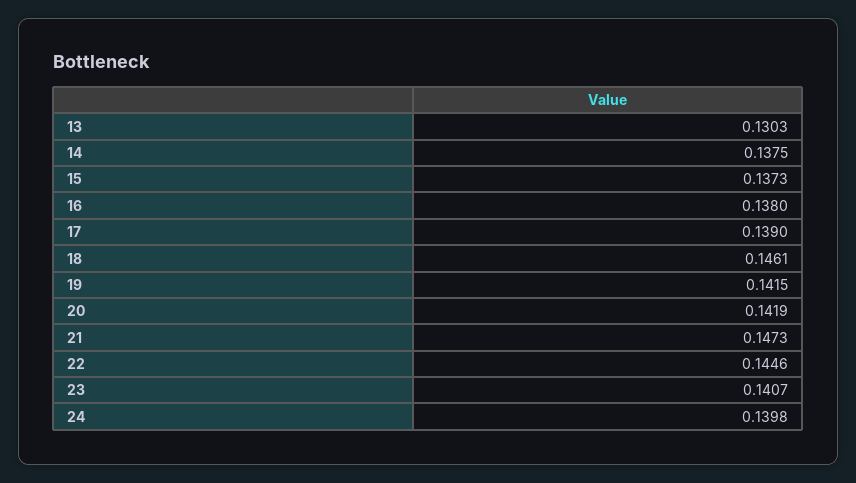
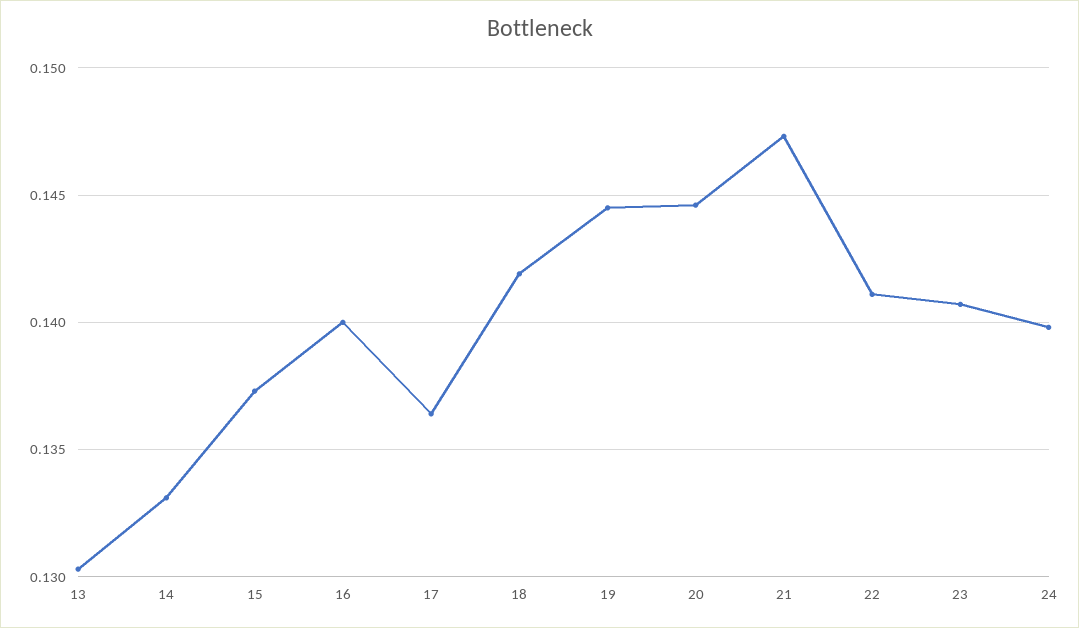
14: 0.1375 -> 0.133
16: 0.138 -> 0.14
17: 0.139 -> 0.1365
18: 0.1461 -> 0.142
19: 0.1415 -> 0.1445
20: 0.1419 -> 0.1445
22: 0.1446 -> 0.141

